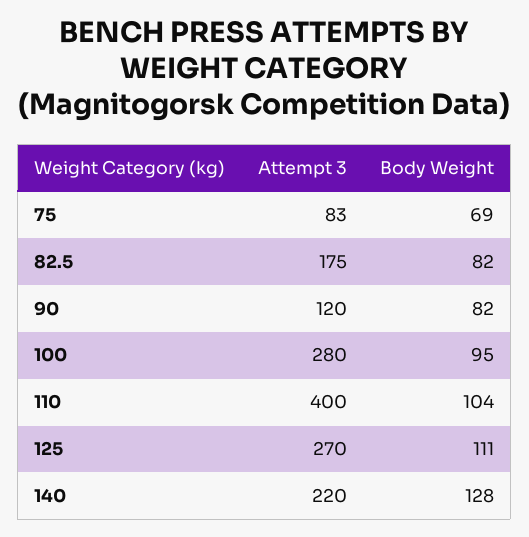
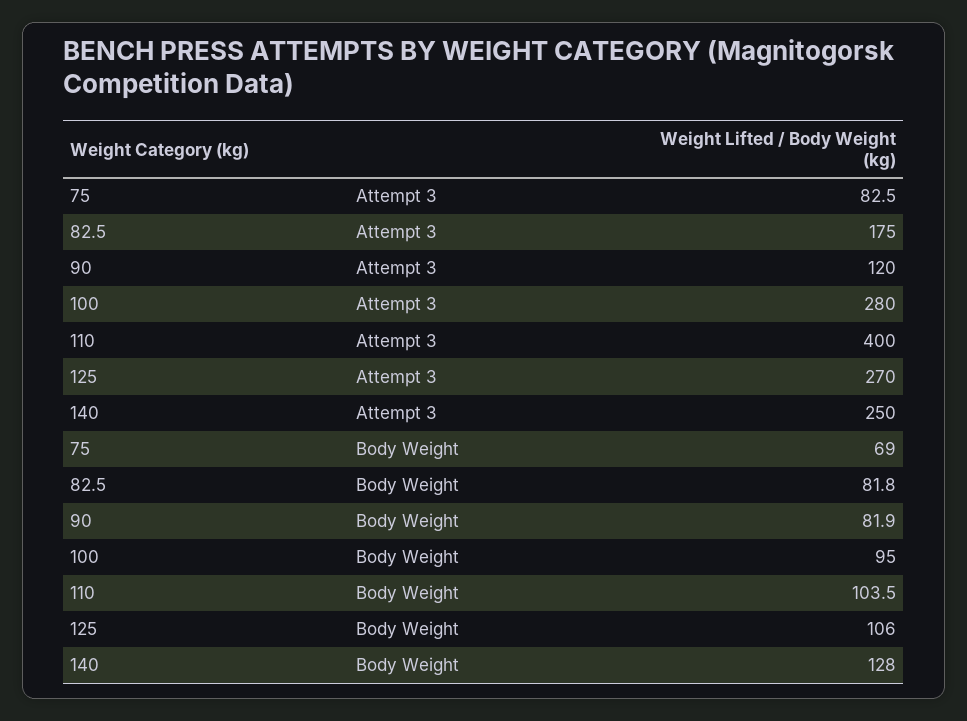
Body Weight, 125: 111 -> 106
Attempt 3, 140: 220 -> 250

